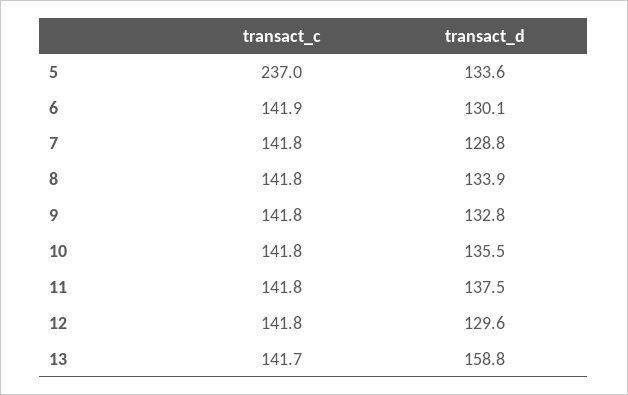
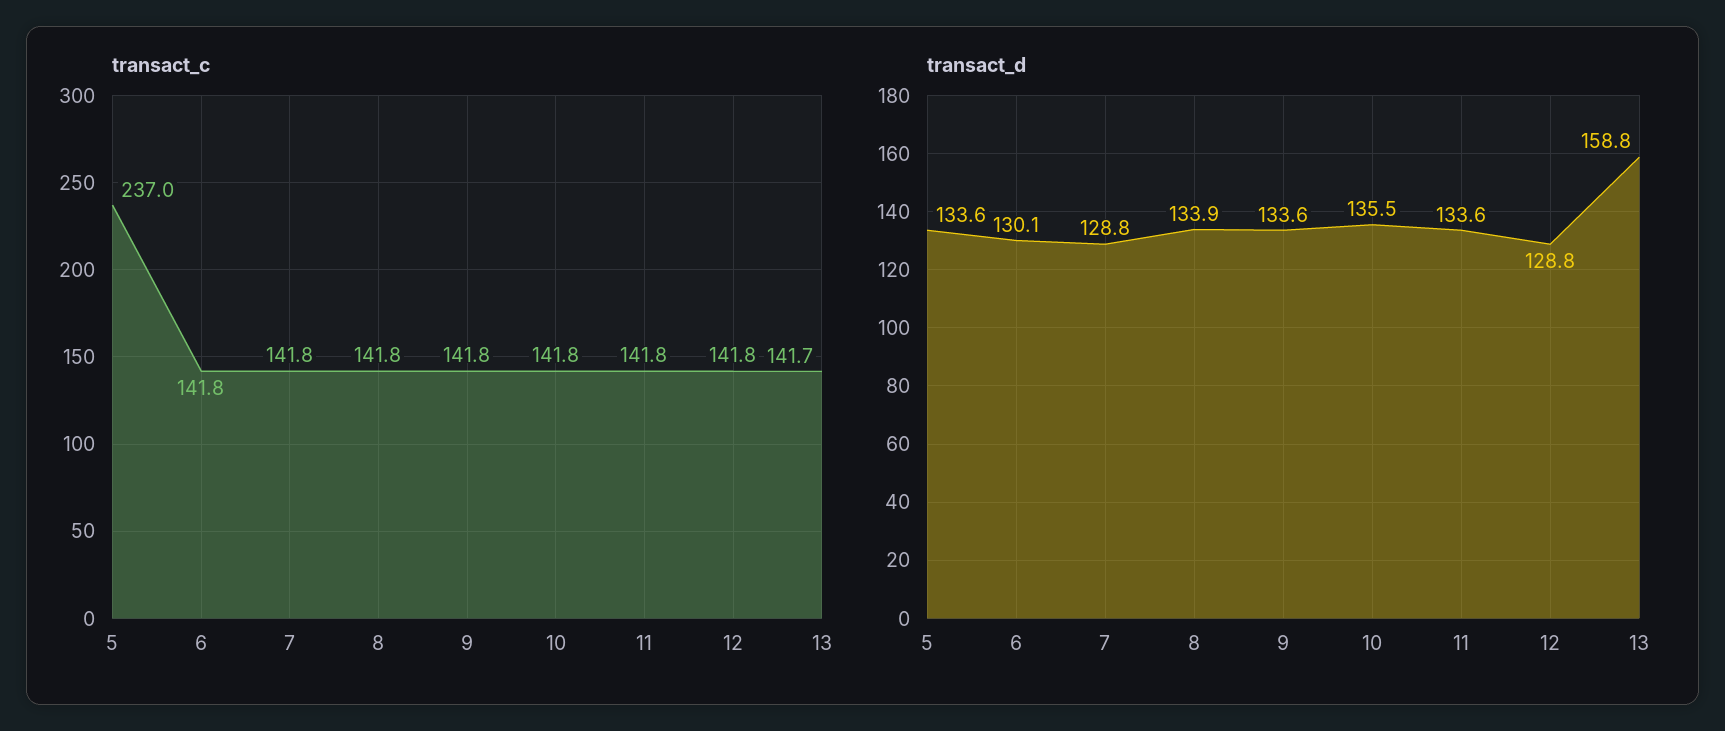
transact_c, 6: 141.9 -> 141.8
transact_d, 9: 132.8 -> 133.6
transact_d, 11: 137.5 -> 133.6
transact_d, 12: 129.6 -> 128.8

